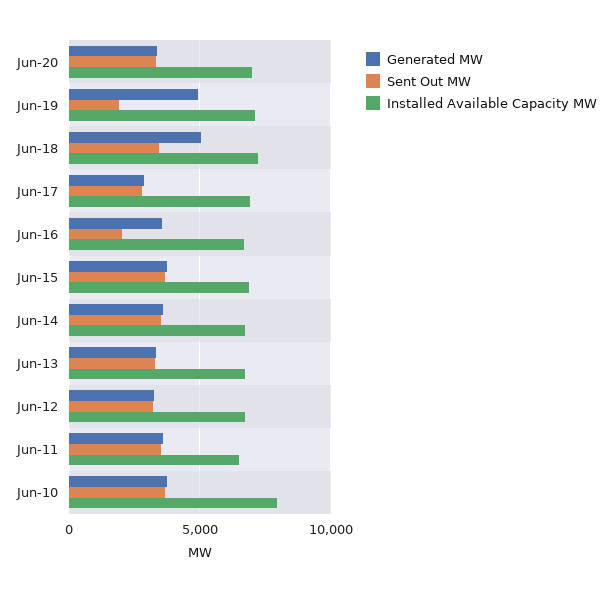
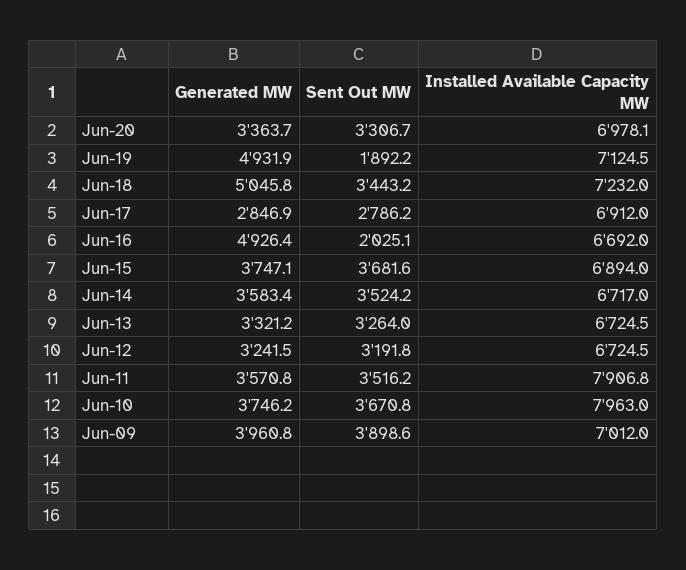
Generated MW, Jun-16: 3500 -> 4926.4
Installed Available Capacity MW, Jun-11: 6500 -> 7906.8
Generated MW, Jun-09: none -> 3960.8
Sent Out MW, Jun-09: none -> 3898.6
Installed Available Capacity MW, Jun-09: none -> 7012

